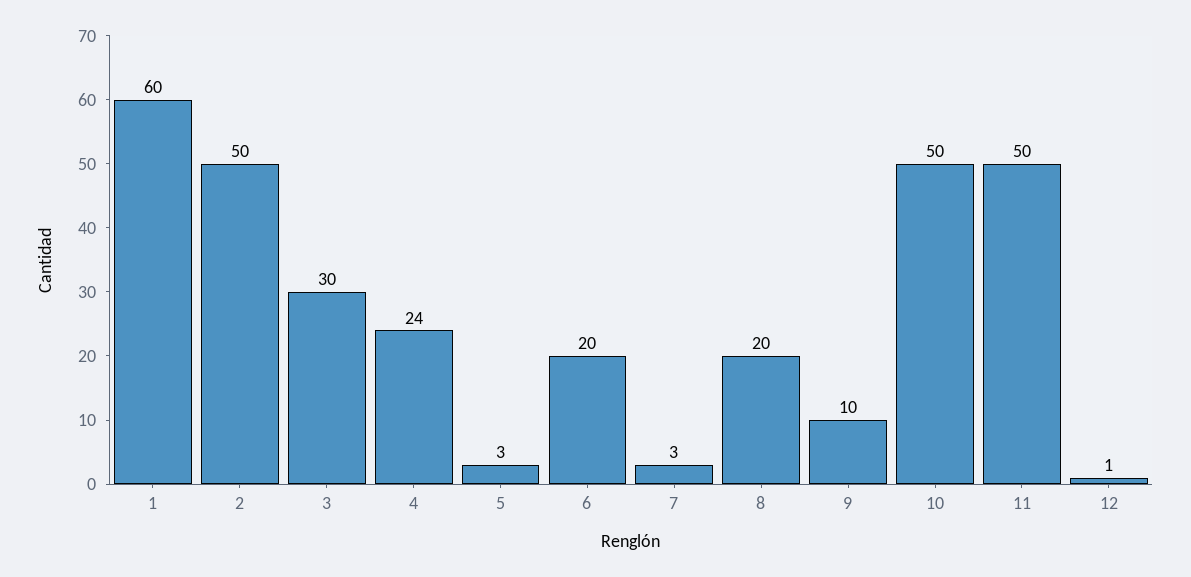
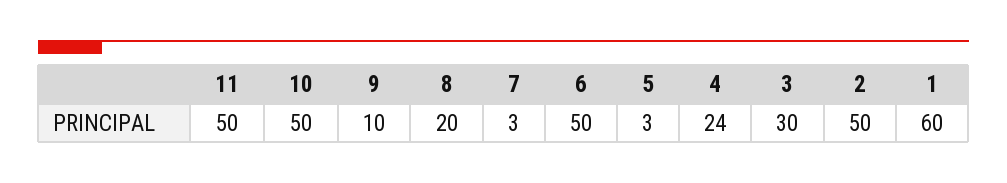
6: 20 -> 50
12: 1 -> none

